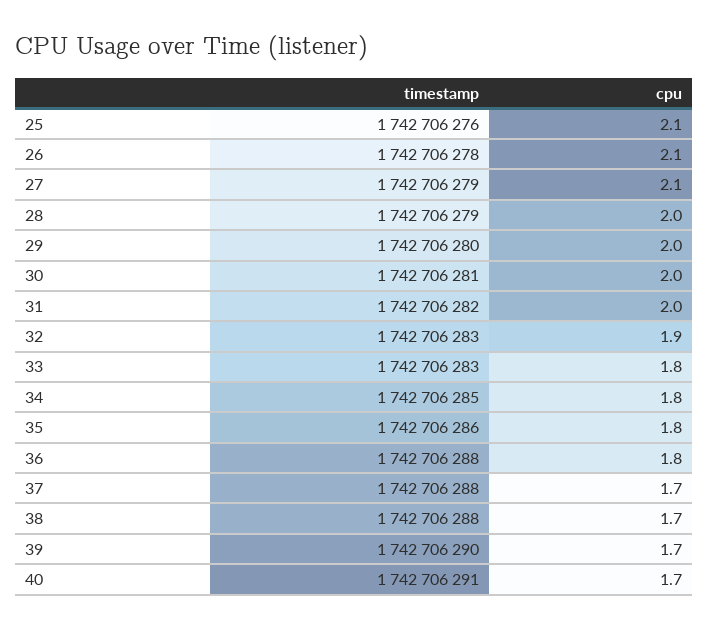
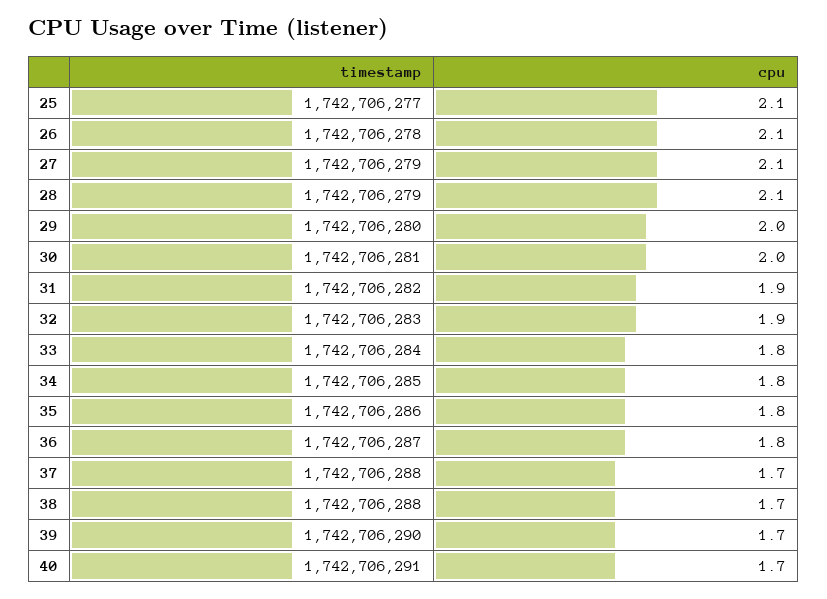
timestamp, 25: 1742706276 -> 1742706277
cpu, 28: 2 -> 2.1
cpu, 31: 2 -> 1.9
timestamp, 33: 1742706283 -> 1742706284
timestamp, 36: 1742706288 -> 1742706287

